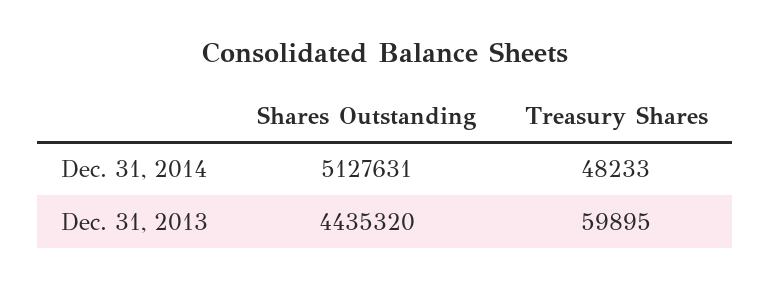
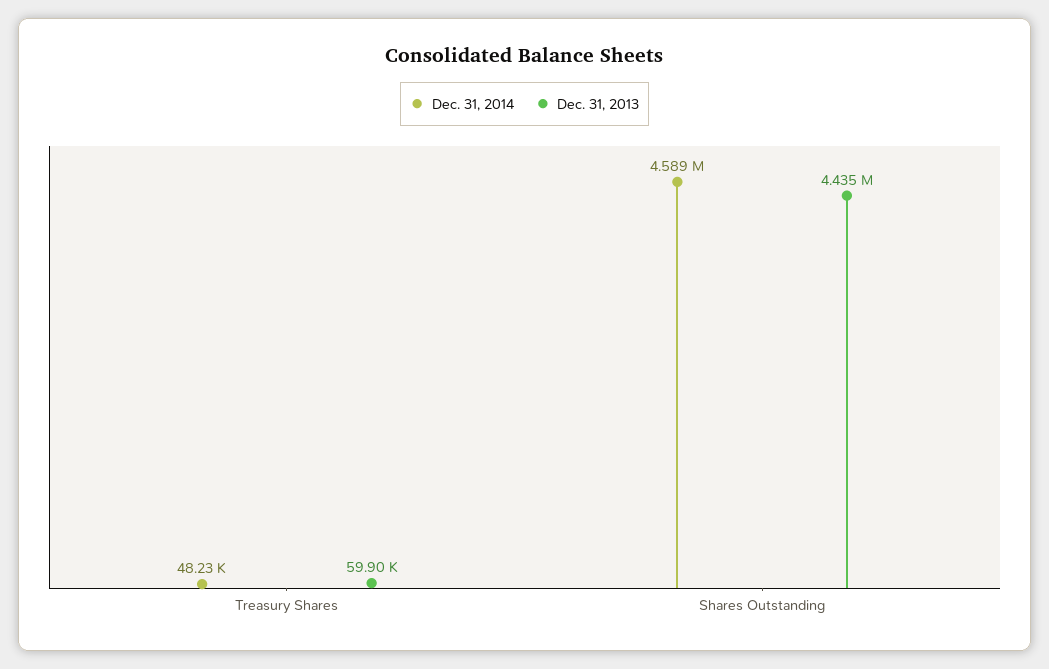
Dec. 31, 2014, Shares Outstanding: 5127631 -> 4589000

